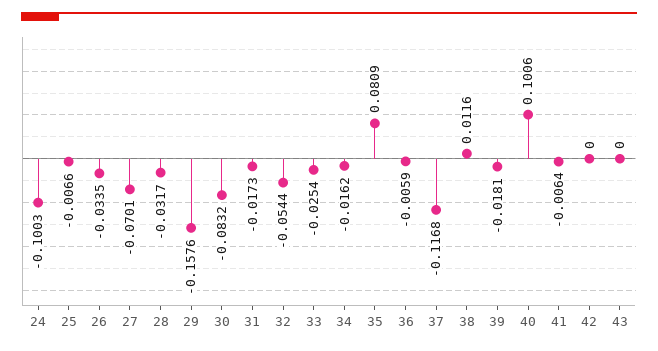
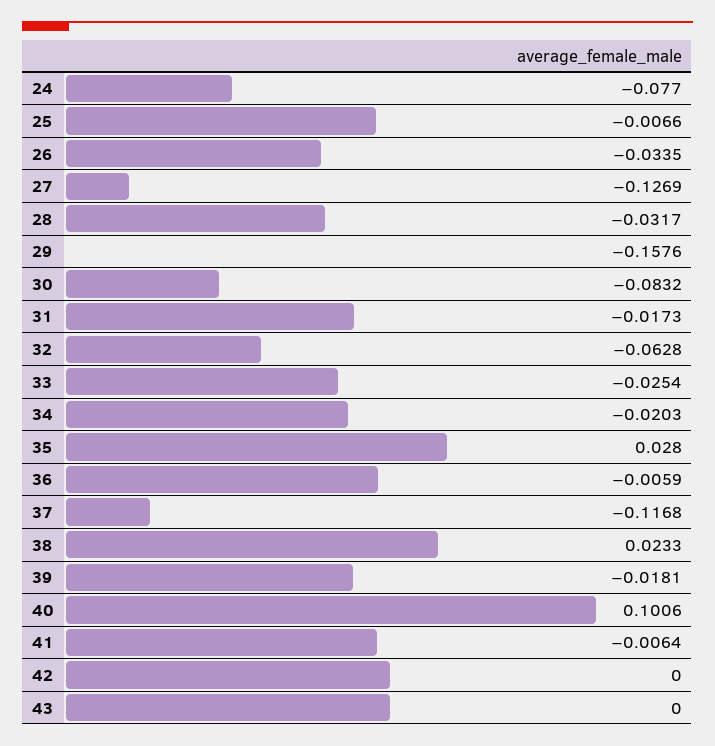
24: -0.1003 -> -0.077
27: -0.0701 -> -0.1269
32: -0.0544 -> -0.0628
34: -0.0162 -> -0.0203
35: 0.0809 -> 0.028
38: 0.0116 -> 0.0233

